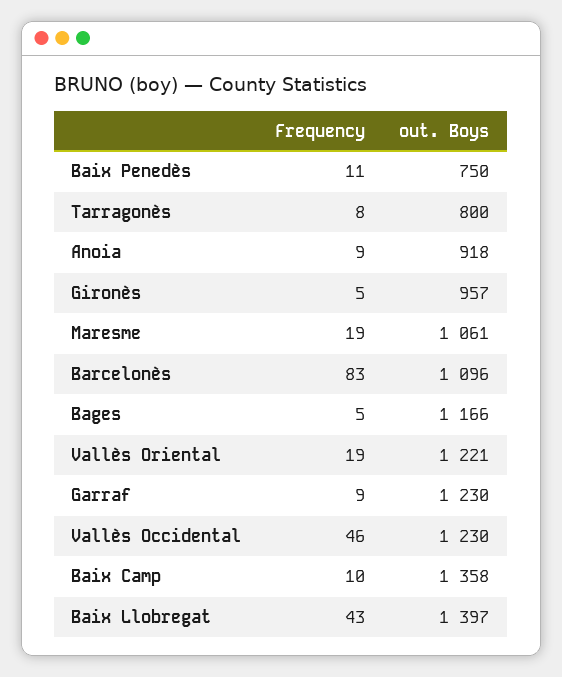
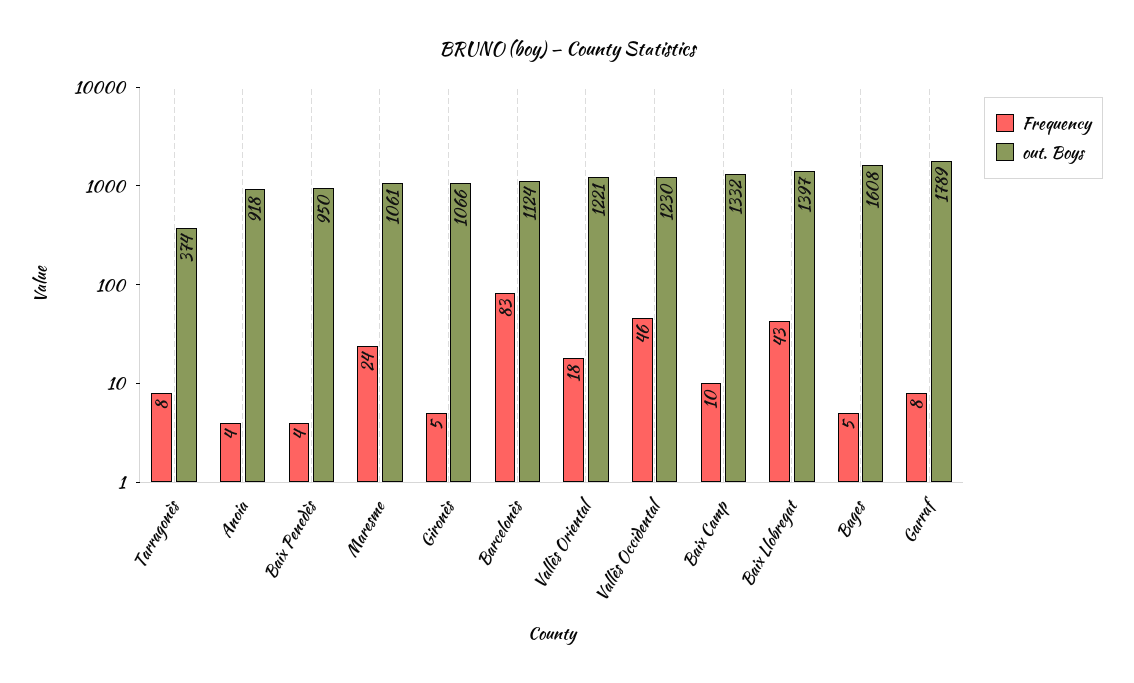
Frequency, Baix Penedès: 11 -> 4
out. Boys, Baix Penedès: 750 -> 950
out. Boys, Tarragonès: 800 -> 374
Frequency, Anoia: 9 -> 4
out. Boys, Gironès: 957 -> 1066
Frequency, Maresme: 19 -> 24
out. Boys, Barcelonès: 1096 -> 1124
out. Boys, Bages: 1166 -> 1608
Frequency, Vallès Oriental: 19 -> 18
Frequency, Garraf: 9 -> 8
out. Boys, Garraf: 1230 -> 1789
out. Boys, Baix Camp: 1358 -> 1332

